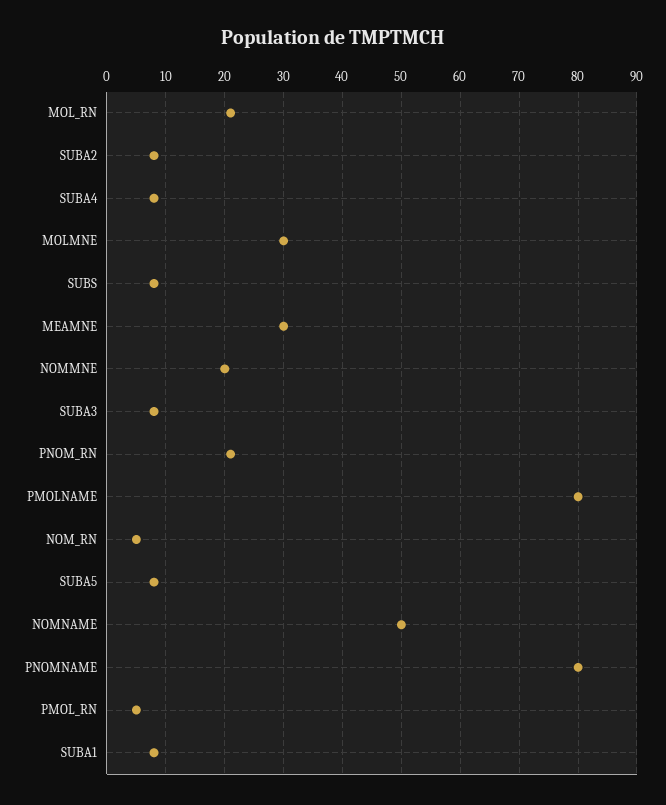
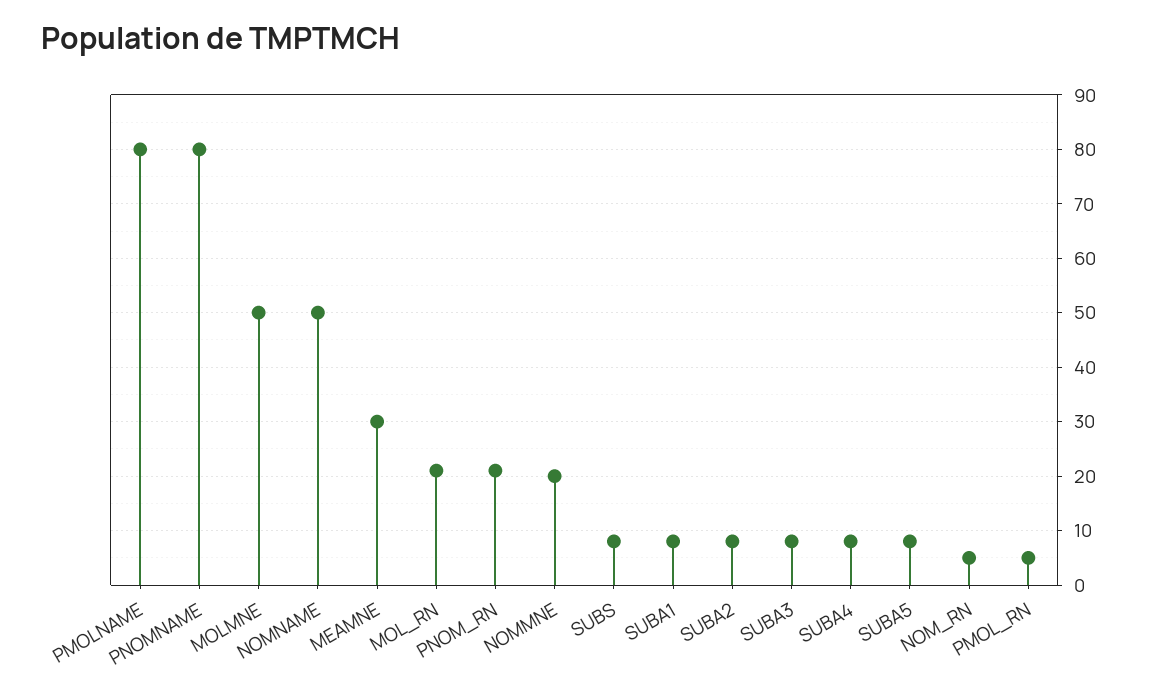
MOLMNE: 30 -> 50

